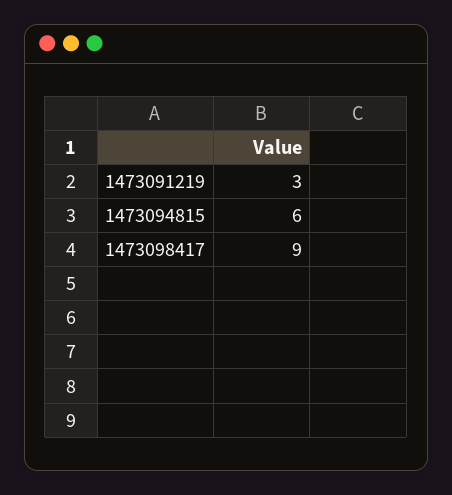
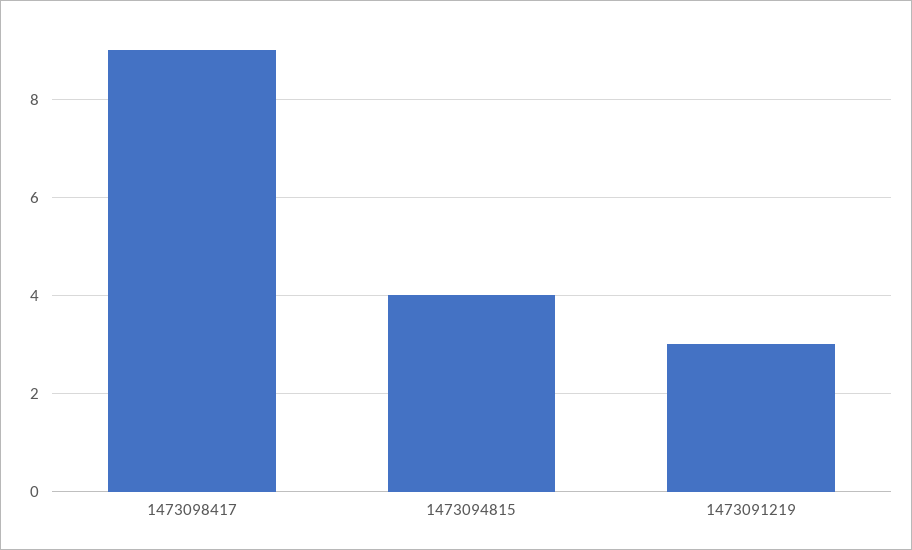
1473094815: 6 -> 4

